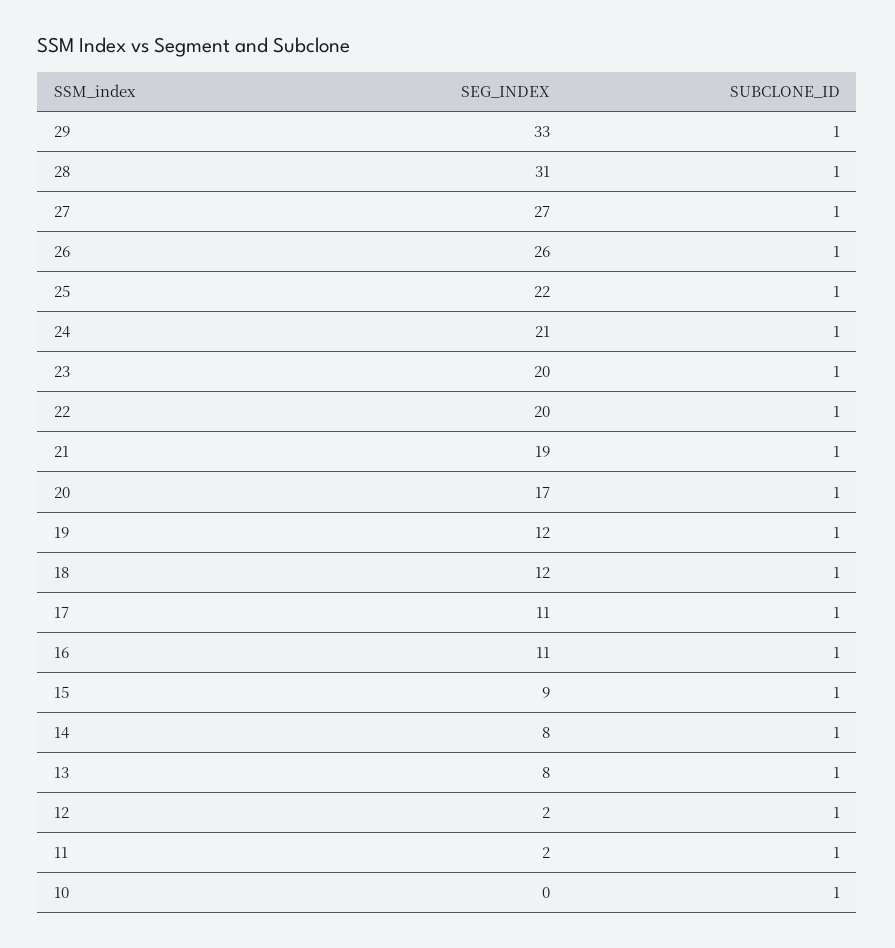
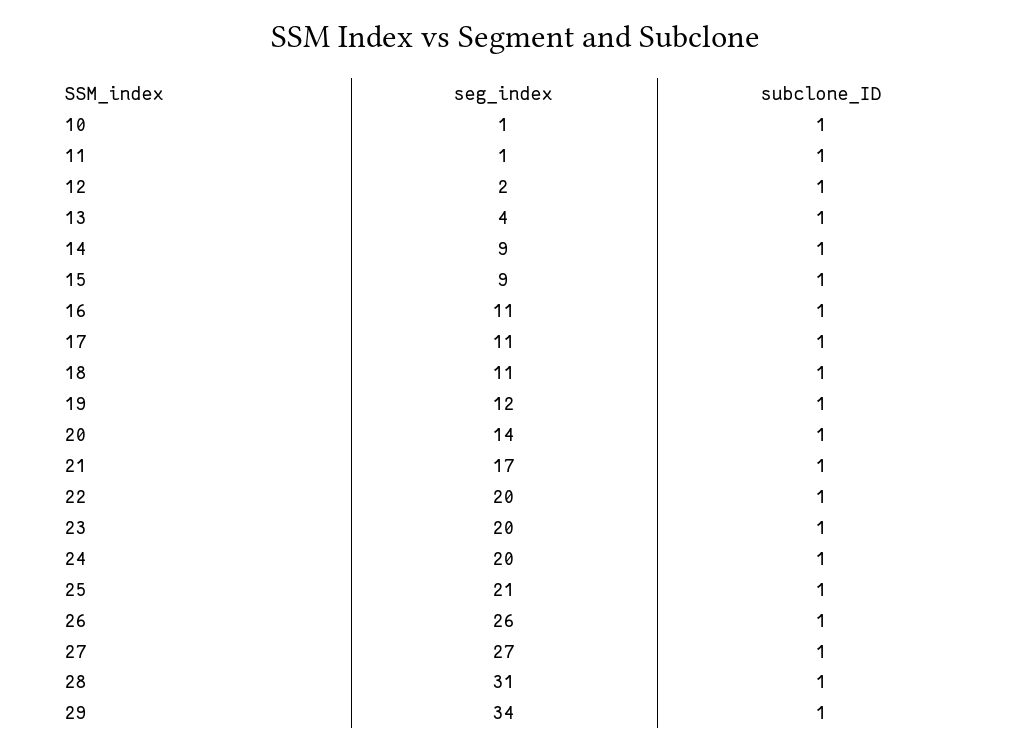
SEG_INDEX, 29: 33 -> 34
SEG_INDEX, 25: 22 -> 21
SEG_INDEX, 24: 21 -> 20
SEG_INDEX, 21: 19 -> 17
SEG_INDEX, 20: 17 -> 14
SEG_INDEX, 18: 12 -> 11
SEG_INDEX, 14: 8 -> 9
SEG_INDEX, 13: 8 -> 4
SEG_INDEX, 11: 2 -> 1
SEG_INDEX, 10: 0 -> 1

